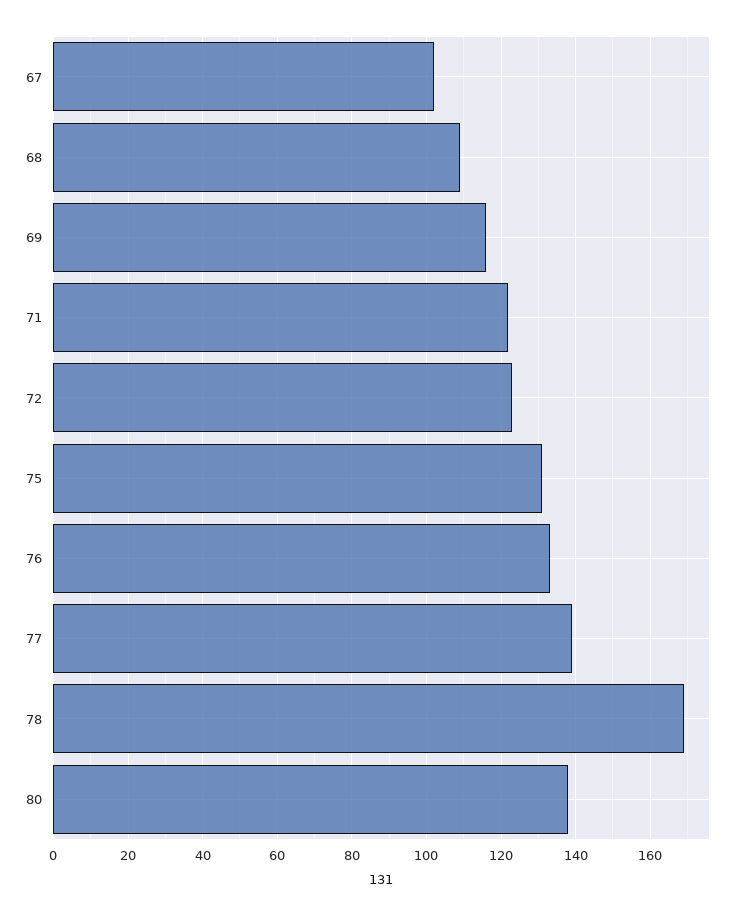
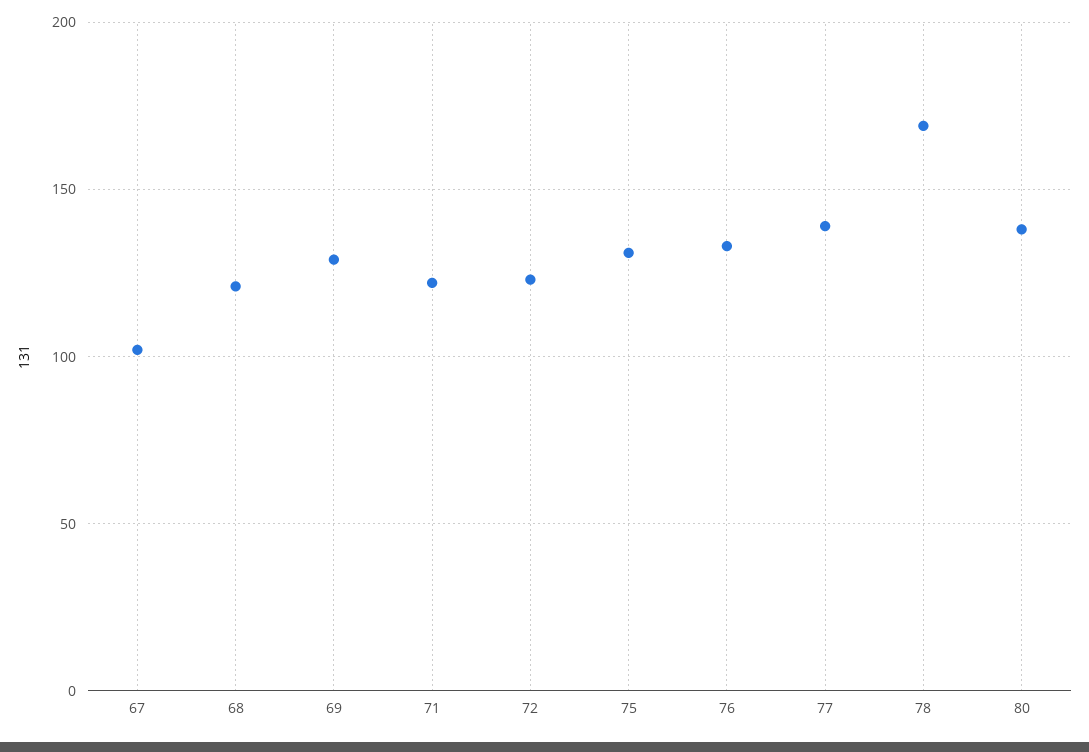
68: 110 -> 120
69: 115 -> 130

